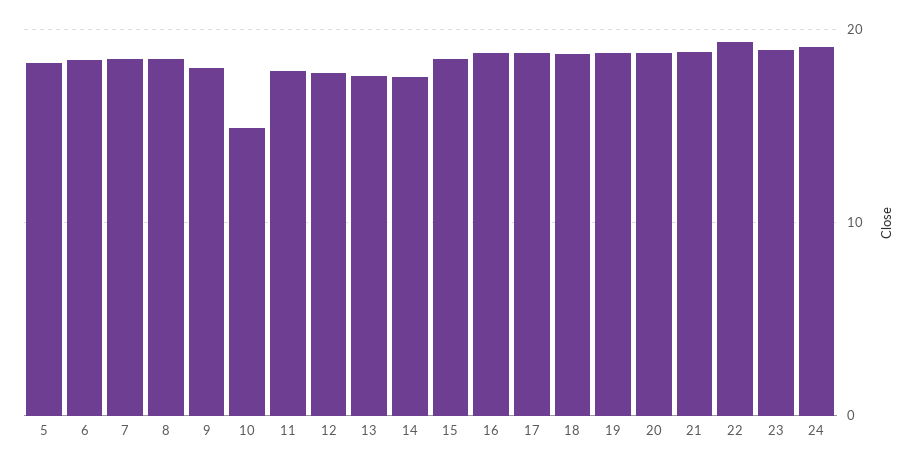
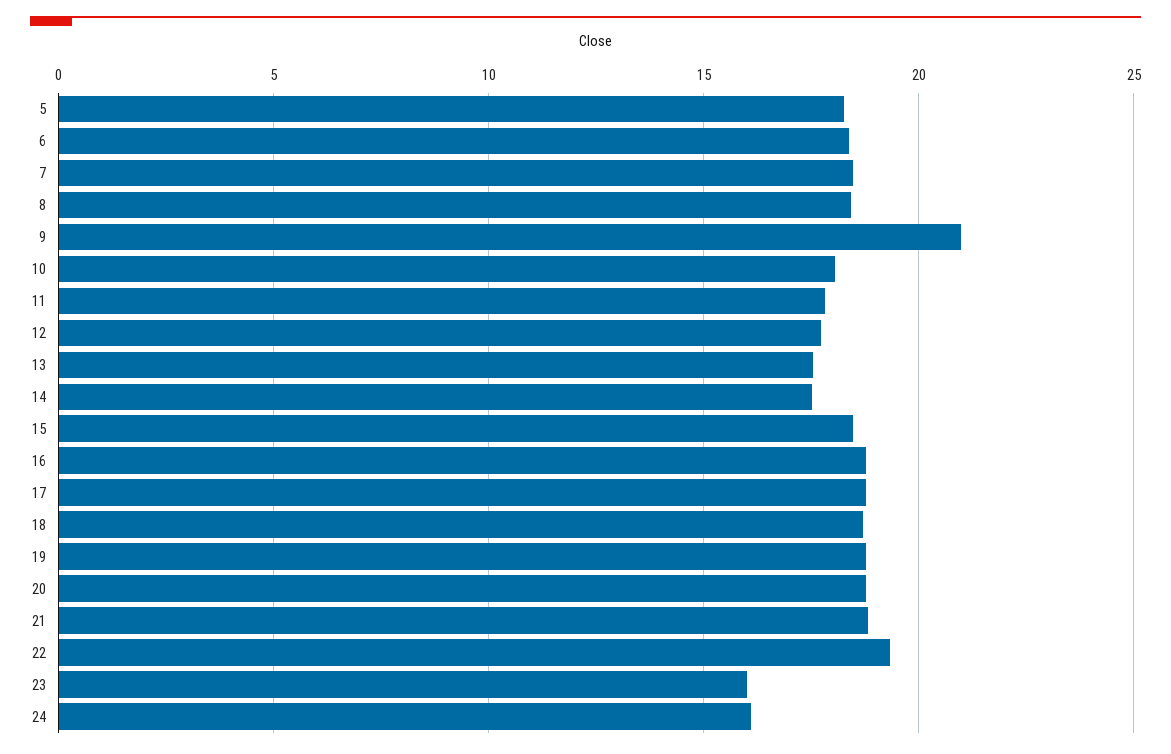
9: 18 -> 21
10: 15 -> 18
23: 19 -> 16
24: 19 -> 16

